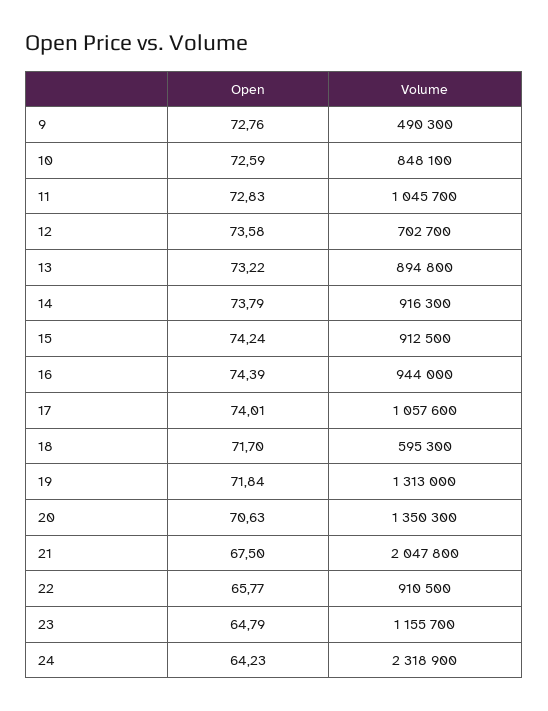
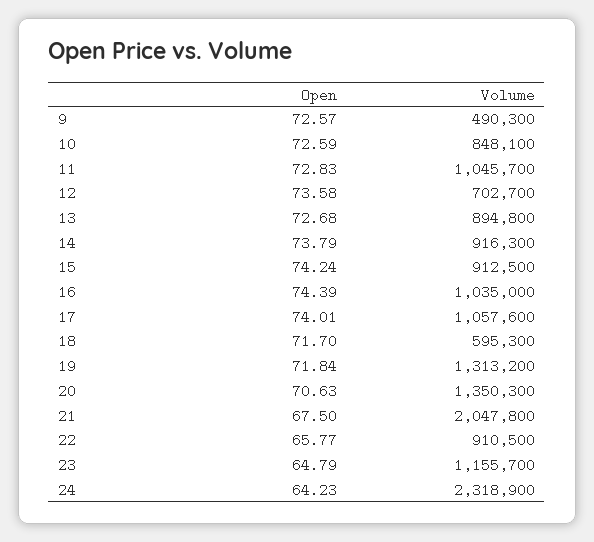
Open, 9: 72.76 -> 72.57
Open, 13: 73.22 -> 72.68
Volume, 16: 944000 -> 1035000
Volume, 19: 1313000 -> 1313200

